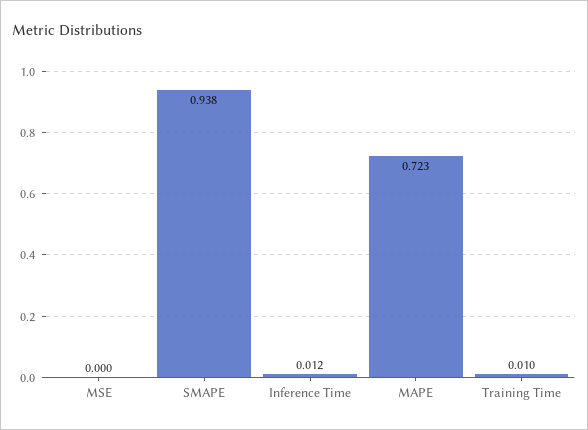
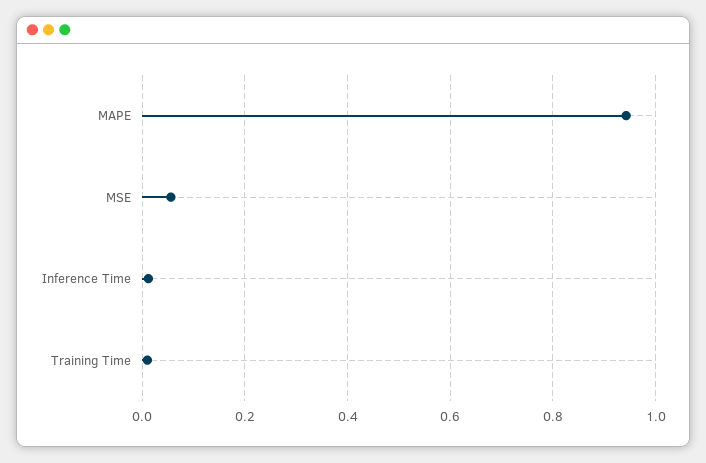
MSE: 0 -> 0.06
SMAPE: 0.938 -> none
MAPE: 0.723 -> 0.94

